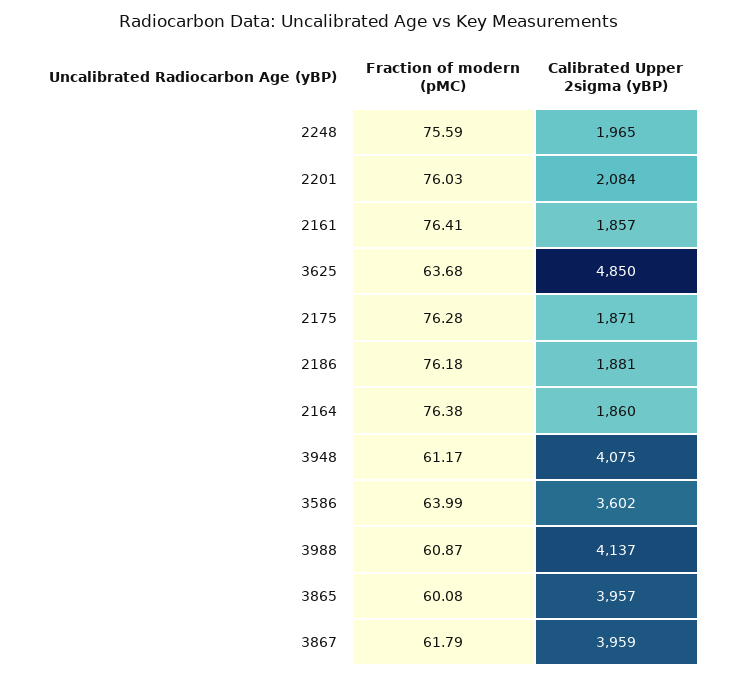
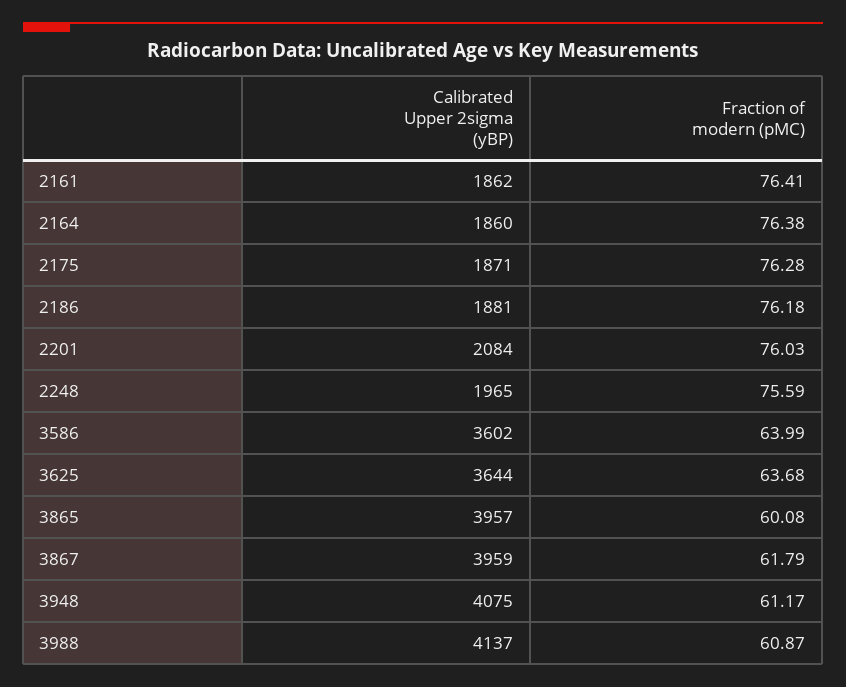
Calibrated Upper 2sigma (yBP), 2161: 1857 -> 1862
Calibrated Upper 2sigma (yBP), 3625: 4850 -> 3644

